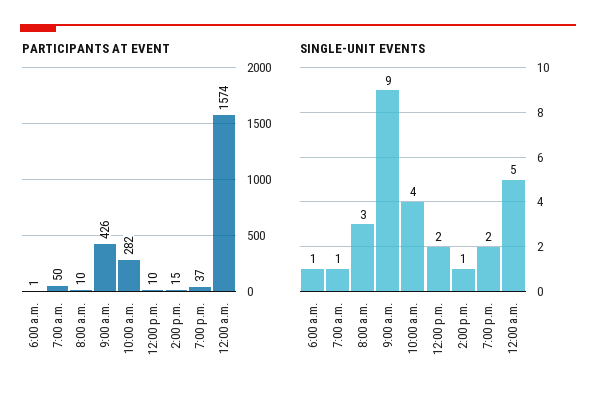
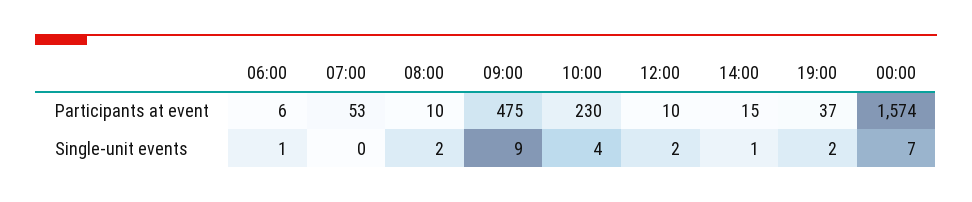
PARTICIPANTS AT EVENT, 6:00 a.m.: 1 -> 6
PARTICIPANTS AT EVENT, 7:00 a.m.: 50 -> 53
PARTICIPANTS AT EVENT, 9:00 a.m.: 426 -> 475
PARTICIPANTS AT EVENT, 10:00 a.m.: 282 -> 230
SINGLE-UNIT EVENTS, 7:00 a.m.: 1 -> 0
SINGLE-UNIT EVENTS, 8:00 a.m.: 3 -> 2
SINGLE-UNIT EVENTS, 12:00 a.m.: 5 -> 7

